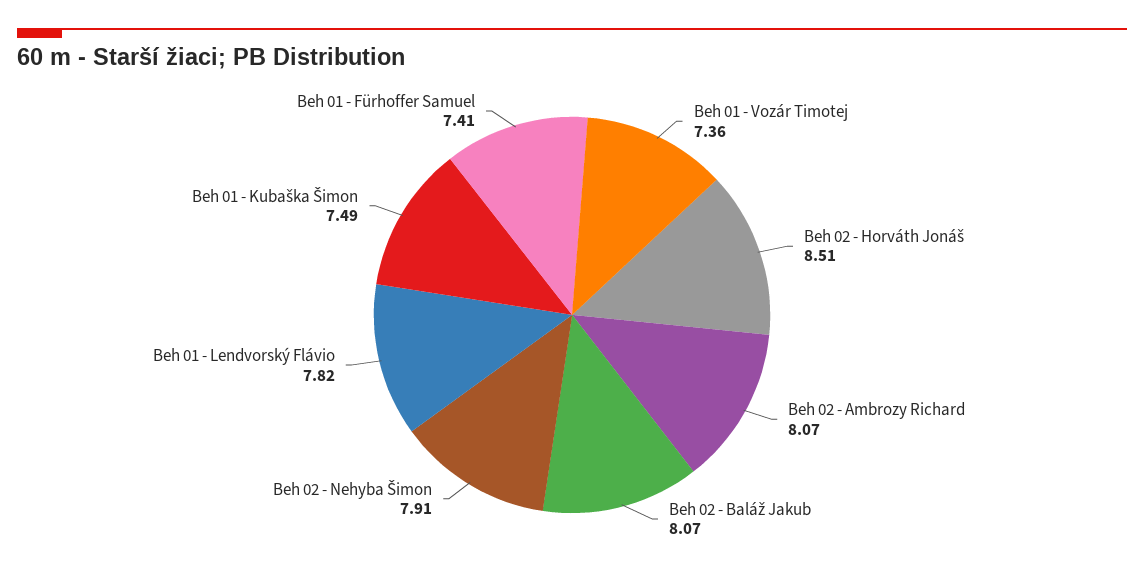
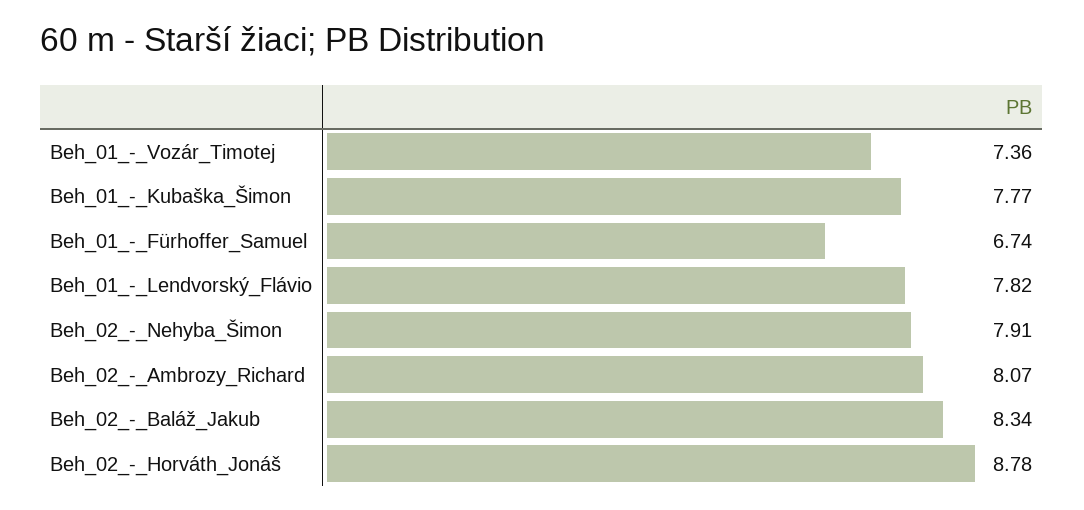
Beh 02 - Horváth Jonáš: 8.51 -> 8.78
Beh 02 - Baláž Jakub: 8.07 -> 8.34
Beh 01 - Kubaška Šimon: 7.49 -> 7.77
Beh 01 - Fürhoffer Samuel: 7.41 -> 6.74

